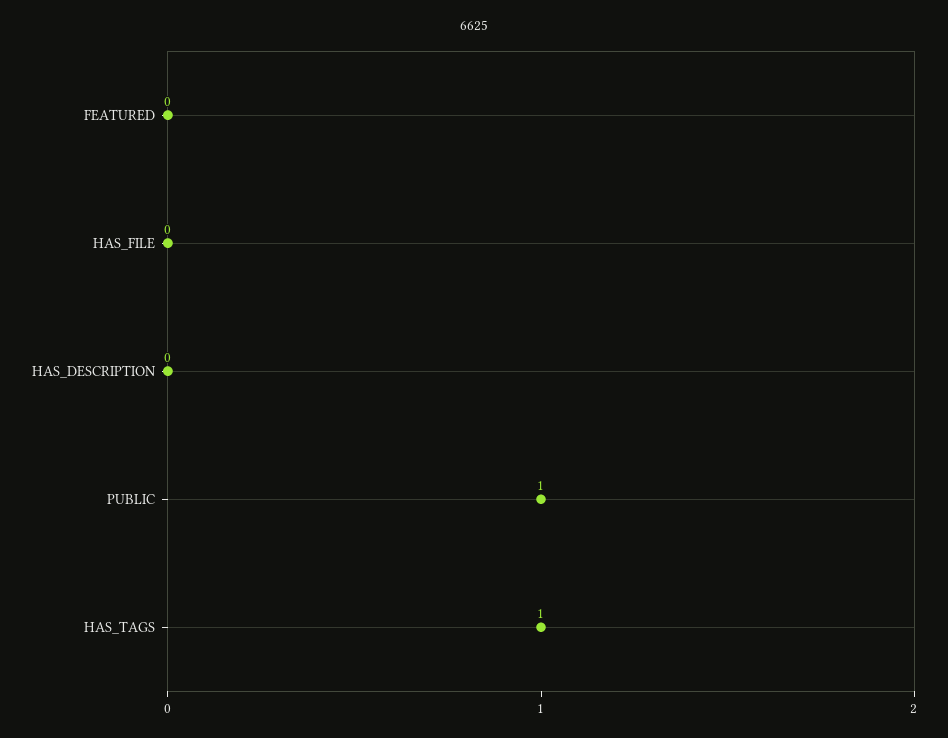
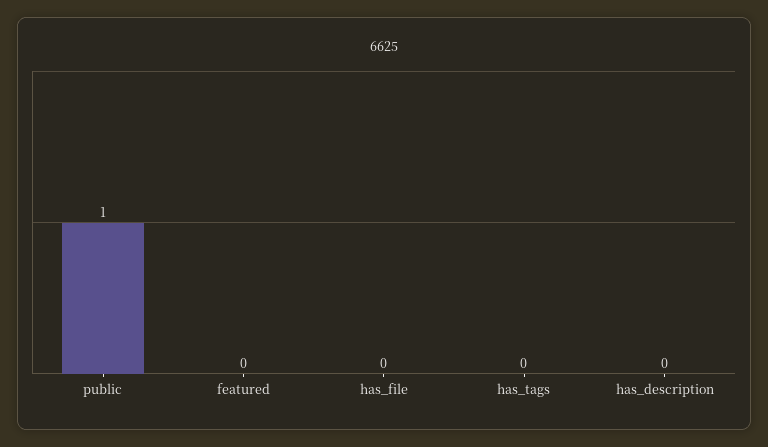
HAS_TAGS: 1 -> 0

